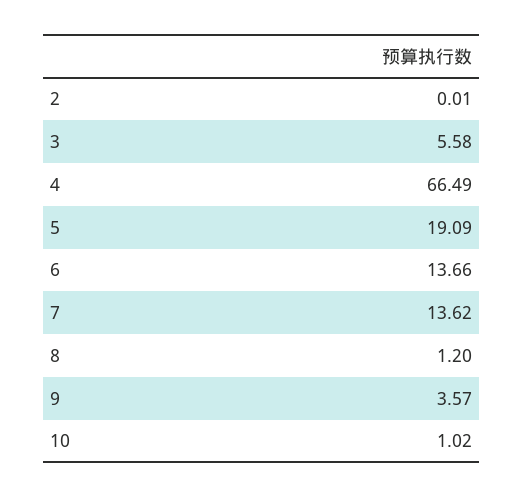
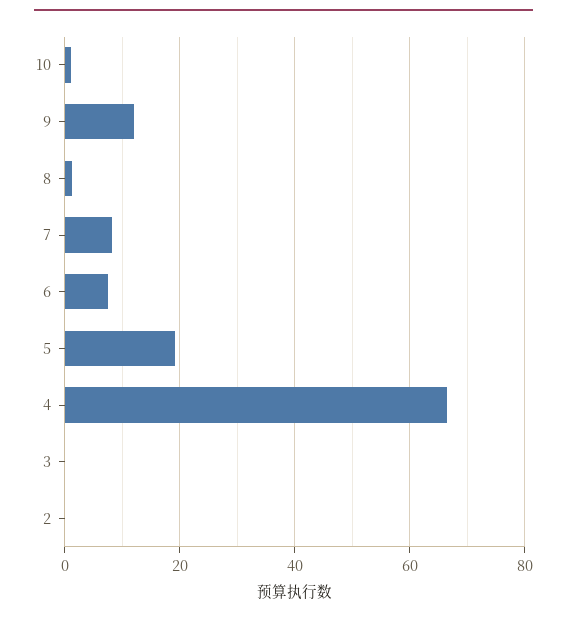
3: 5.58 -> 0
6: 13.66 -> 8
7: 13.62 -> 8
9: 3.57 -> 12

